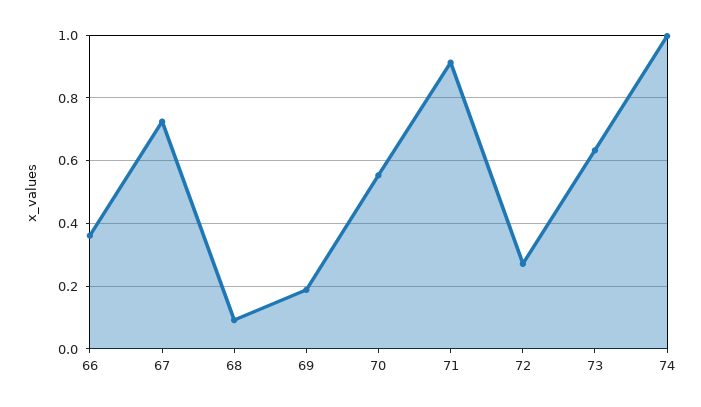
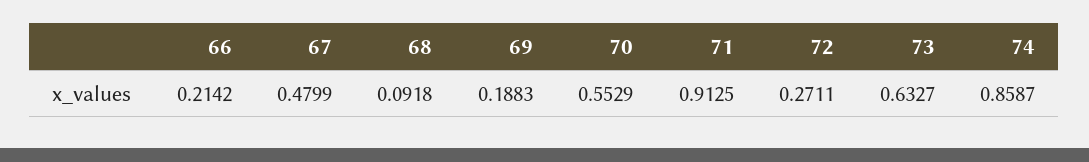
66: 0.36 -> 0.2142
67: 0.72 -> 0.4799
74: 1 -> 0.8587

